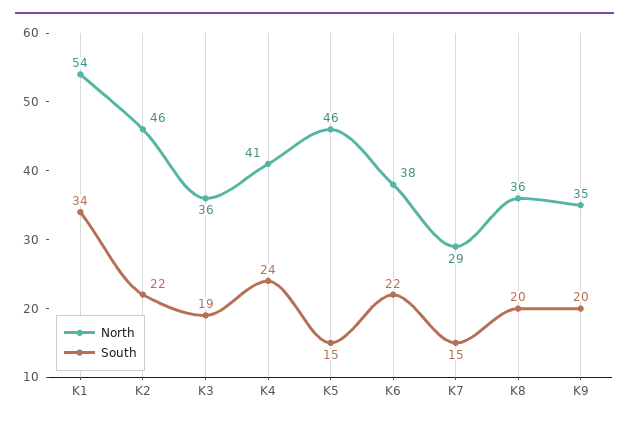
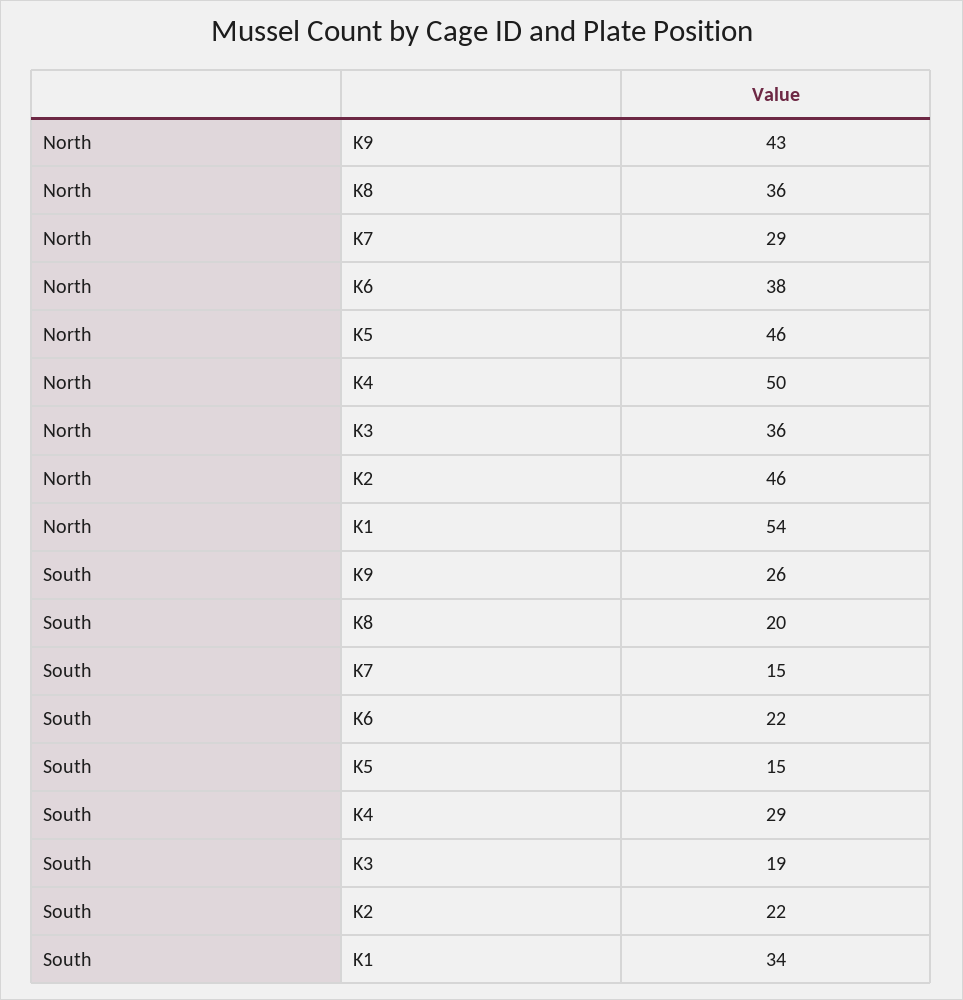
North, K4: 41 -> 50
South, K4: 24 -> 29
North, K9: 35 -> 43
South, K9: 20 -> 26

